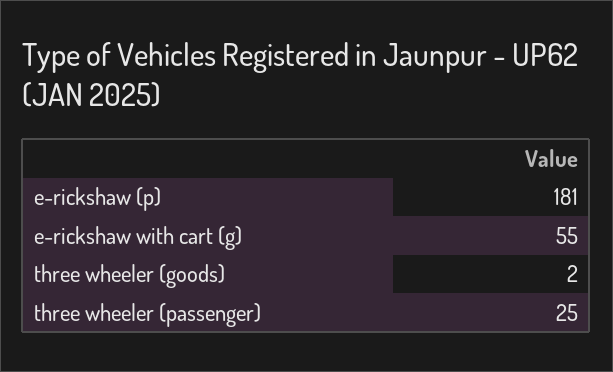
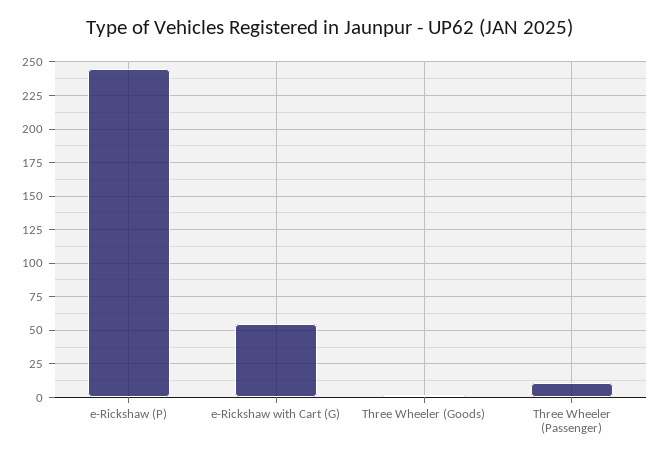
e-rickshaw (p): 181 -> 245
three wheeler (passenger): 25 -> 10

